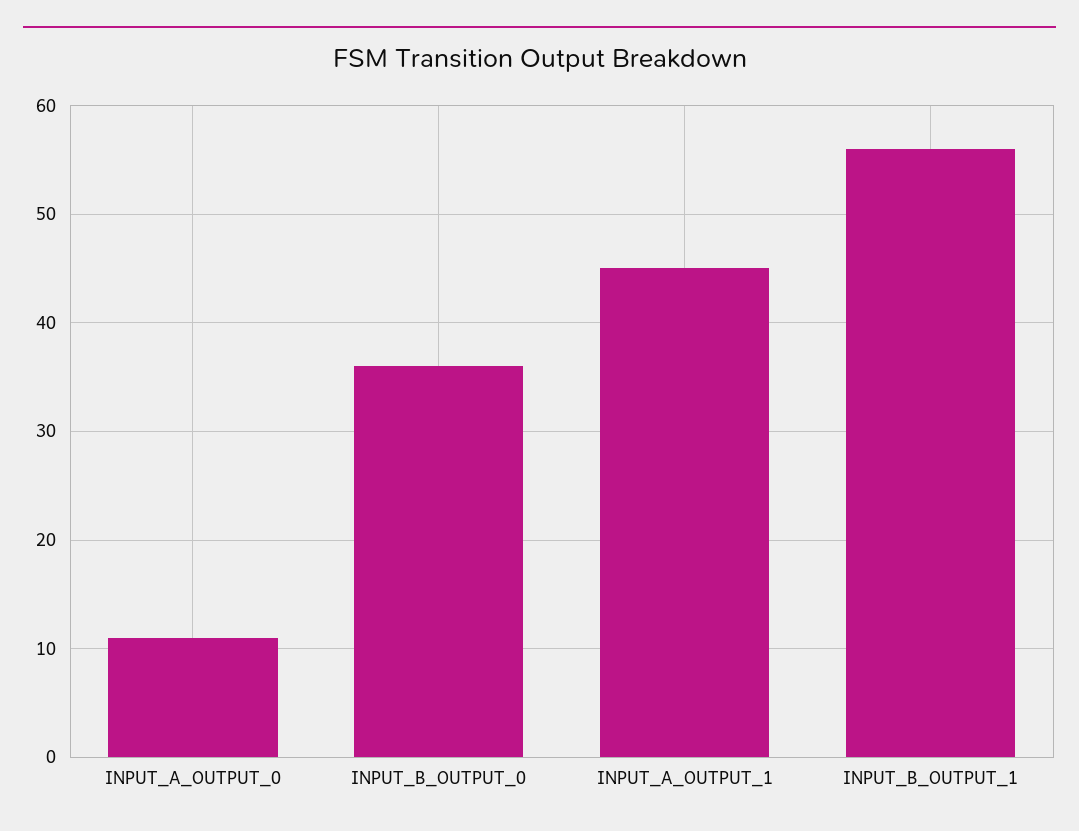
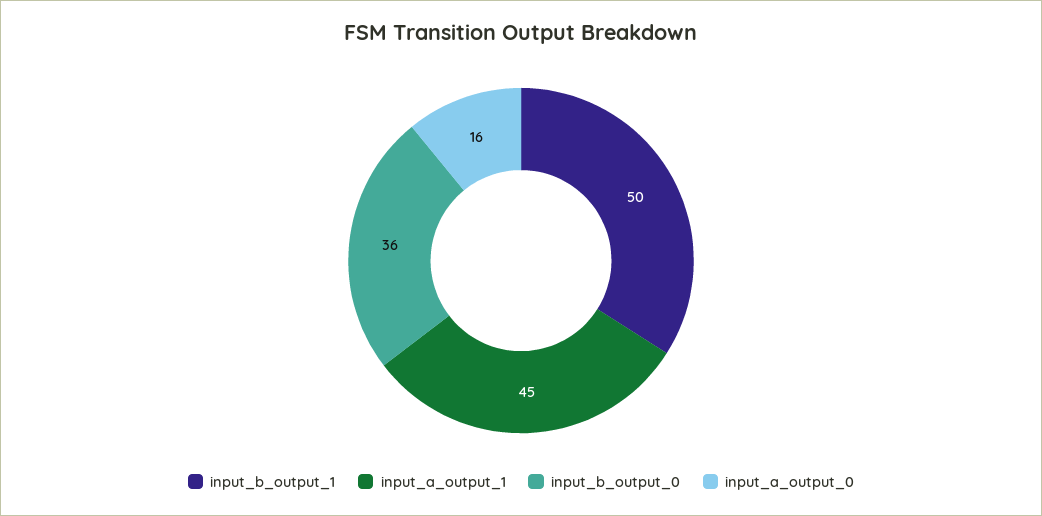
INPUT_A_OUTPUT_0: 11 -> 16
INPUT_B_OUTPUT_1: 56 -> 50

